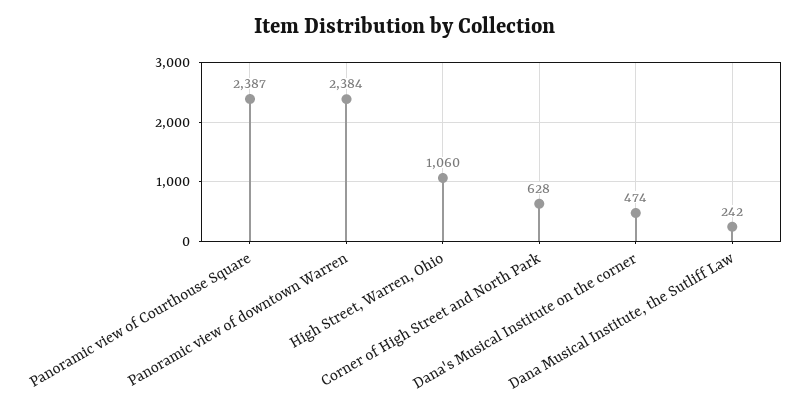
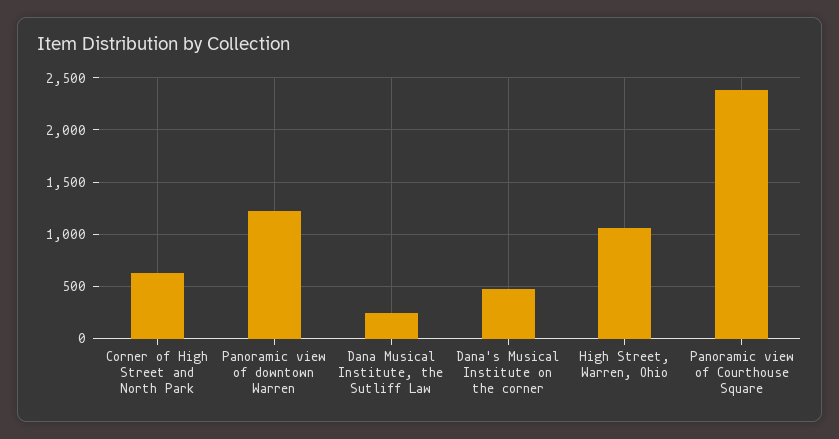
Panoramic view of downtown Warren: 2384 -> 1200

